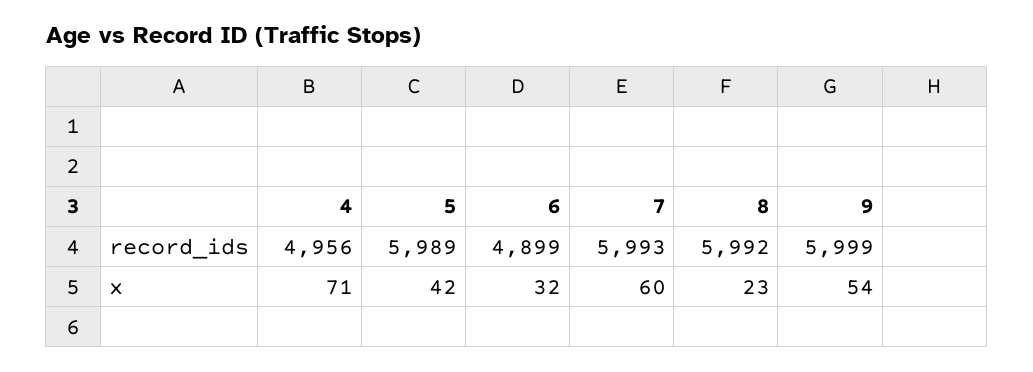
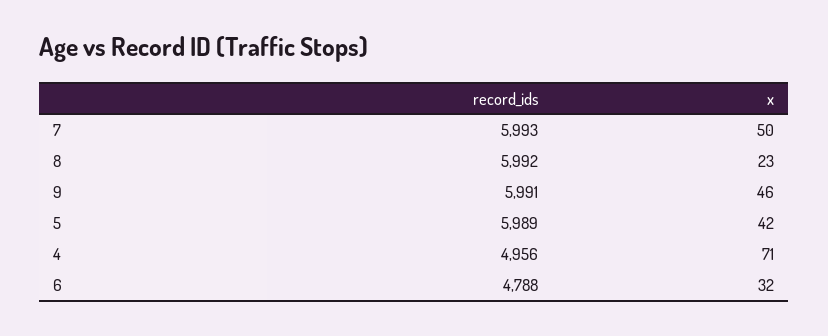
6, record_ids: 4899 -> 4788
9, record_ids: 5999 -> 5991
7, x: 60 -> 50
9, x: 54 -> 46

